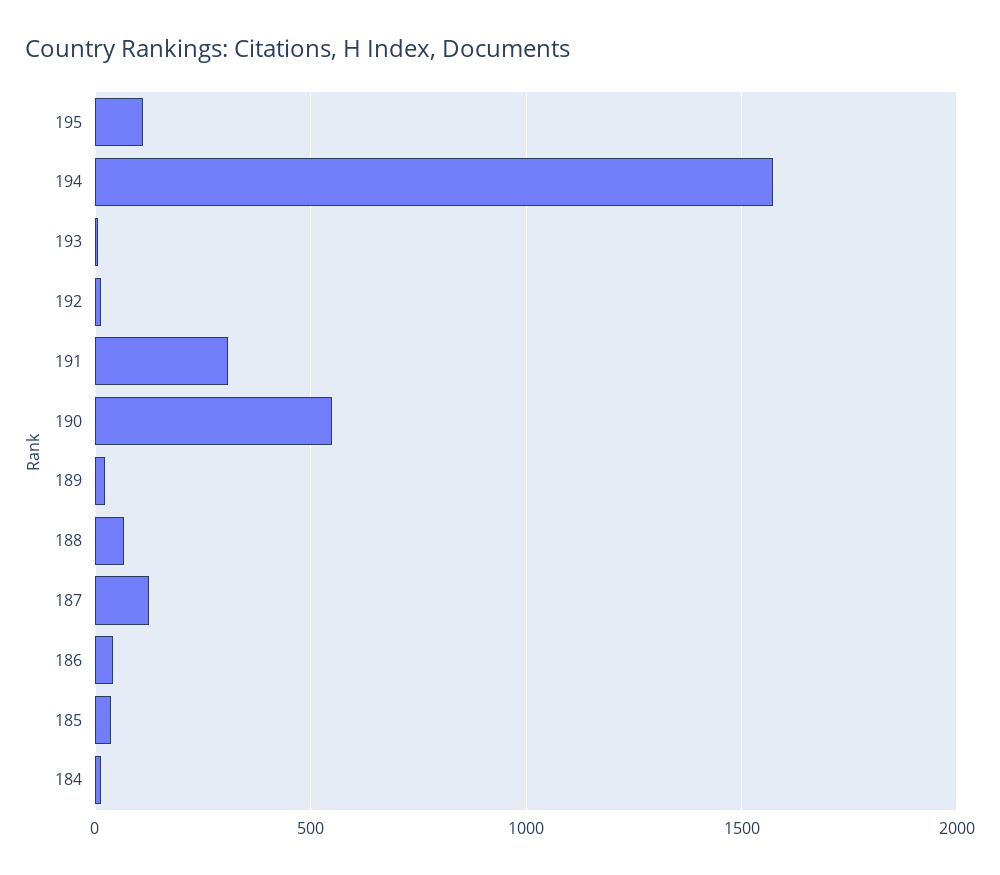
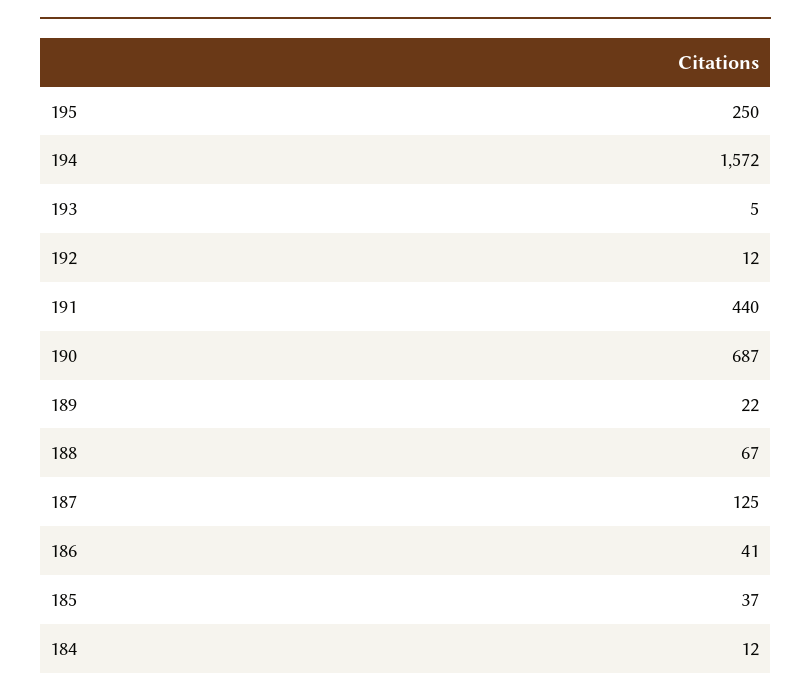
195: 100 -> 250
191: 300 -> 440
190: 550 -> 687

